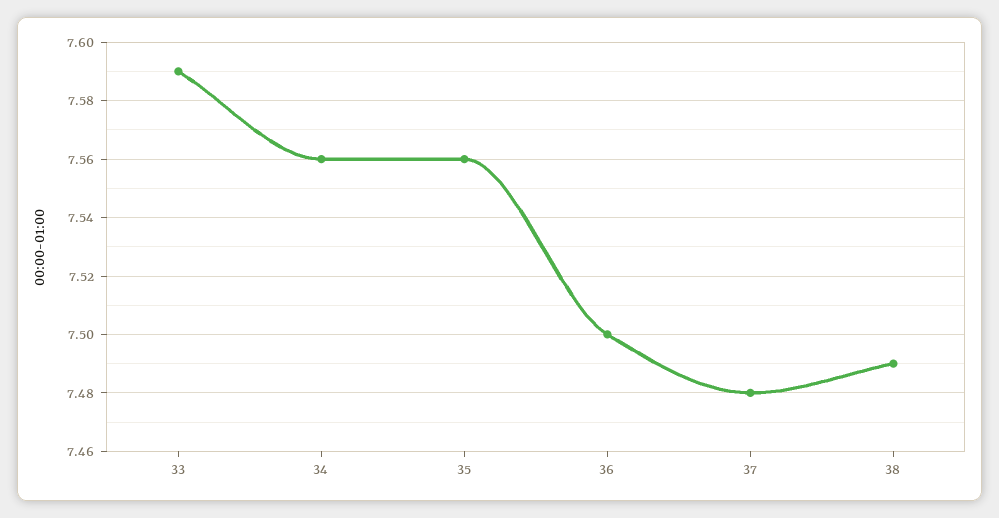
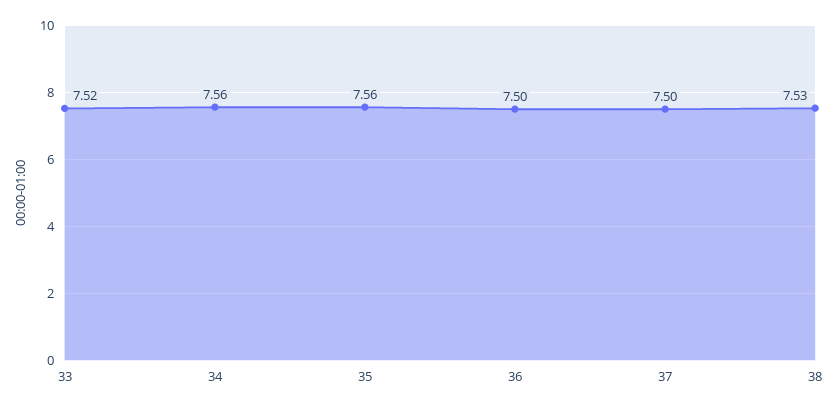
33: 7.59 -> 7.52
37: 7.48 -> 7.5
38: 7.49 -> 7.53

